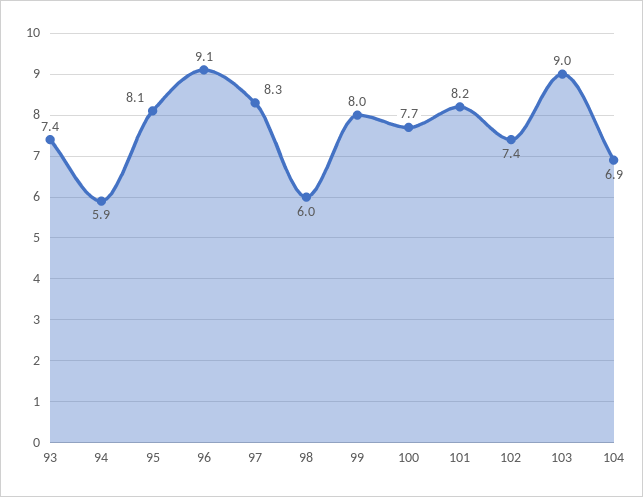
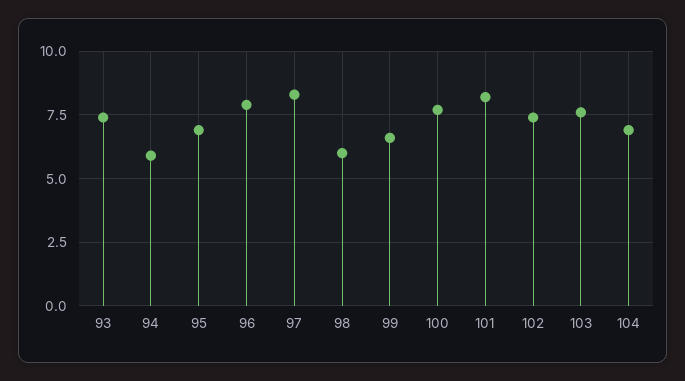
95: 8.1 -> 7
96: 9.1 -> 8
99: 8 -> 6.5
103: 9 -> 7.5

